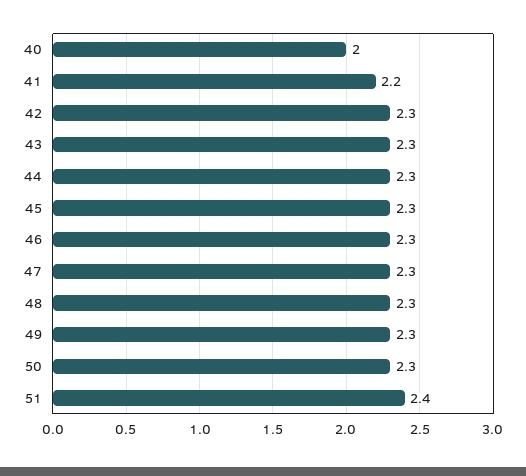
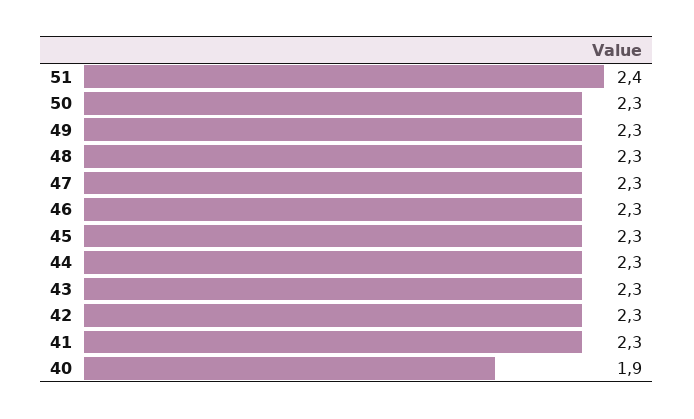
40: 2 -> 1.9
41: 2.2 -> 2.3

